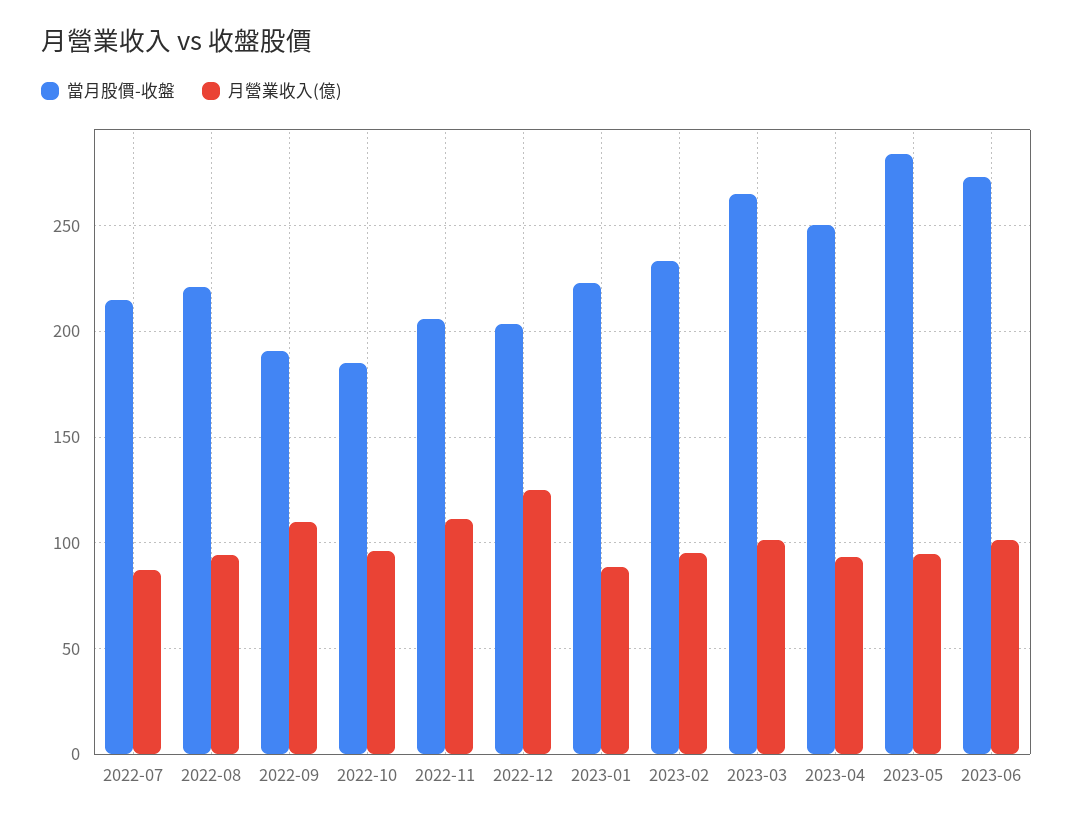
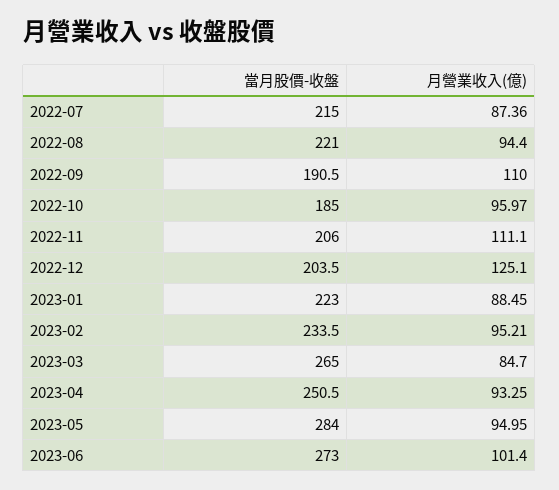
月營業收入(億), 2023-03: 100 -> 84.7

